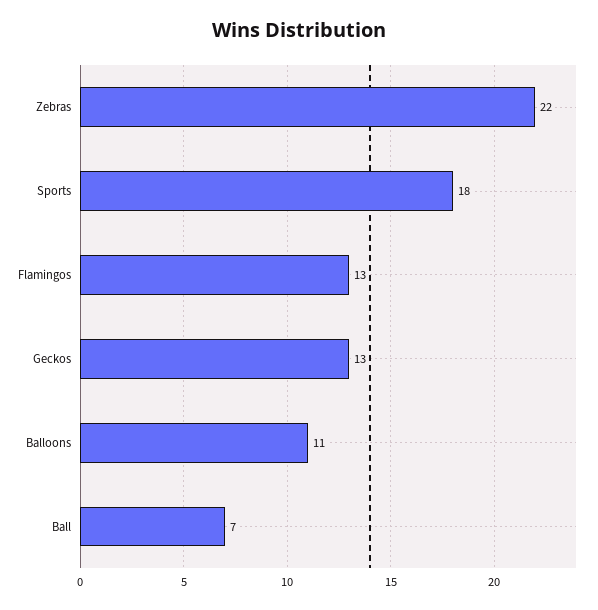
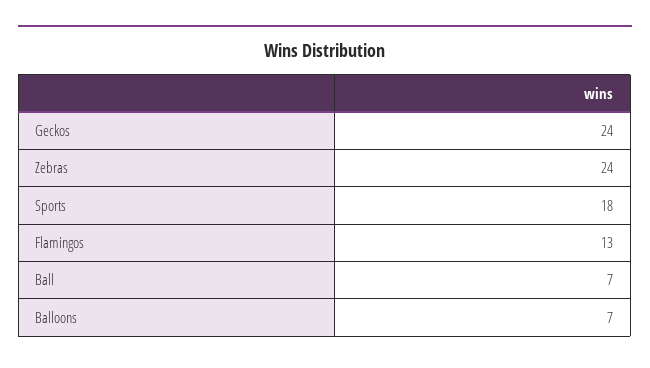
Zebras: 22 -> 24
Geckos: 13 -> 24
Balloons: 11 -> 7

